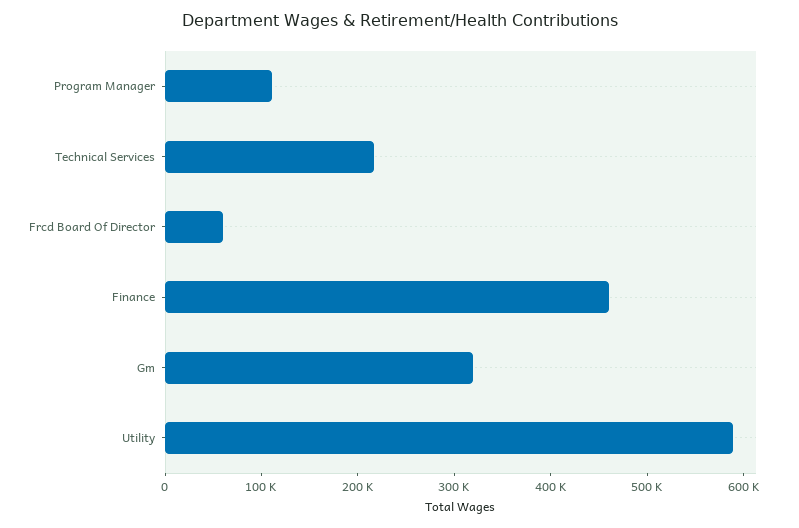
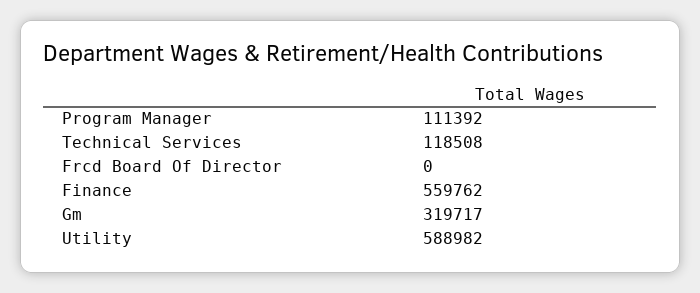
Technical Services: 220000 -> 118508
Frcd Board Of Director: 60000 -> 0
Finance: 460000 -> 559762

